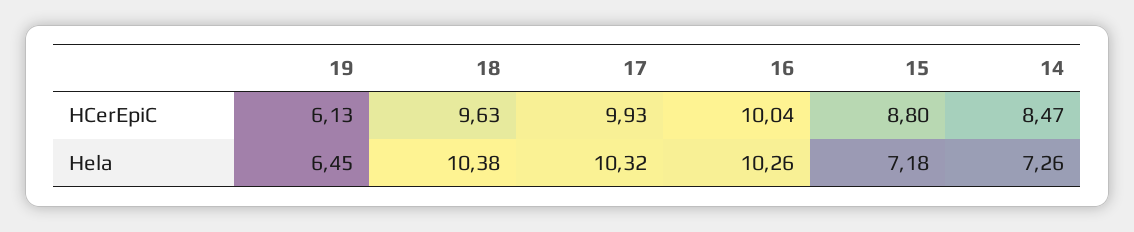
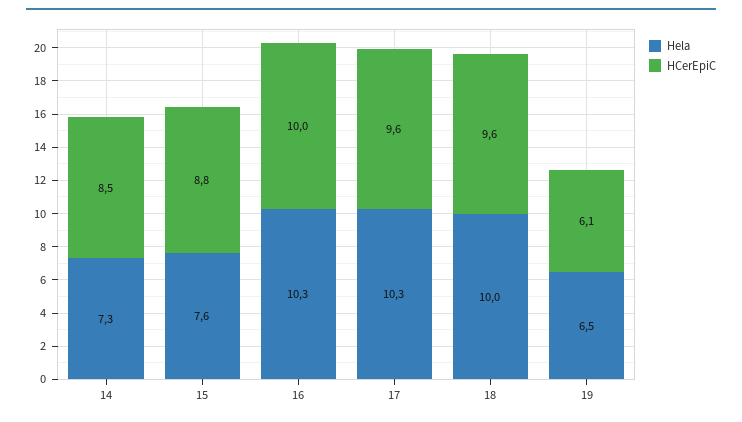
HCerEpiC, 17: 9.93 -> 9.6
Hela, 18: 10.38 -> 10
Hela, 15: 7.18 -> 7.6

